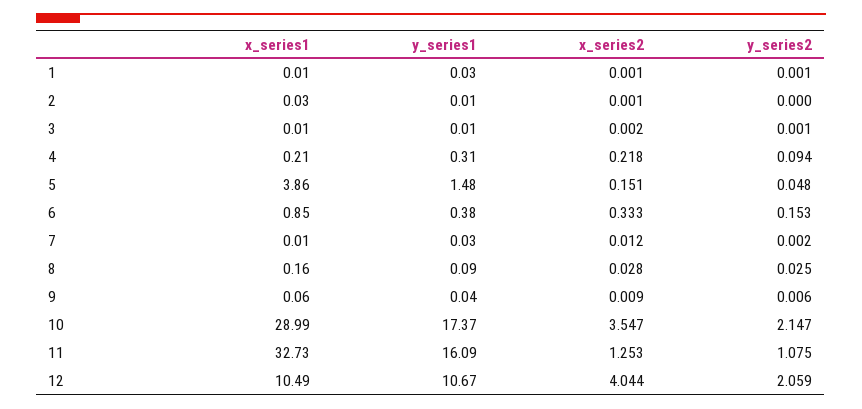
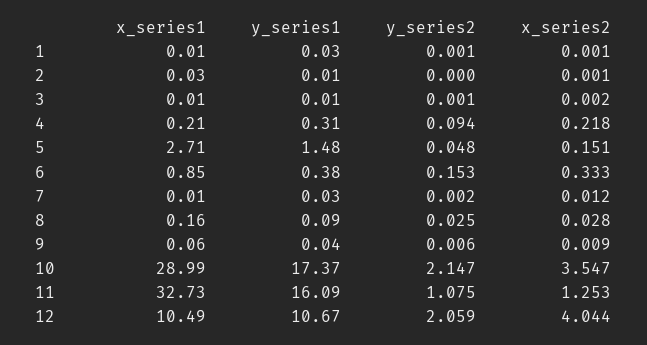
x_series1, 5: 3.86 -> 2.71

